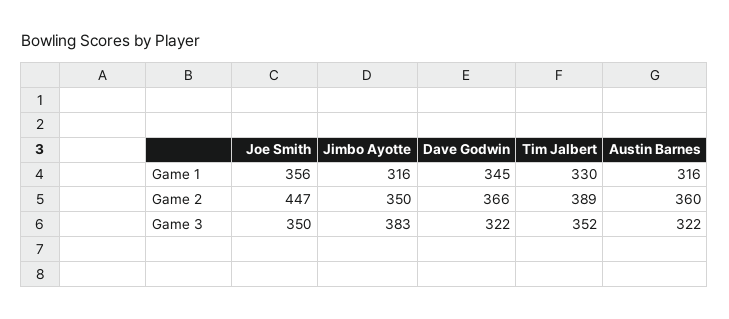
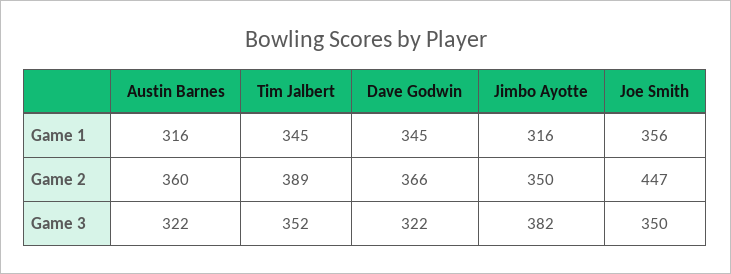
Tim Jalbert, Game 1: 330 -> 345
Jimbo Ayotte, Game 3: 383 -> 382

